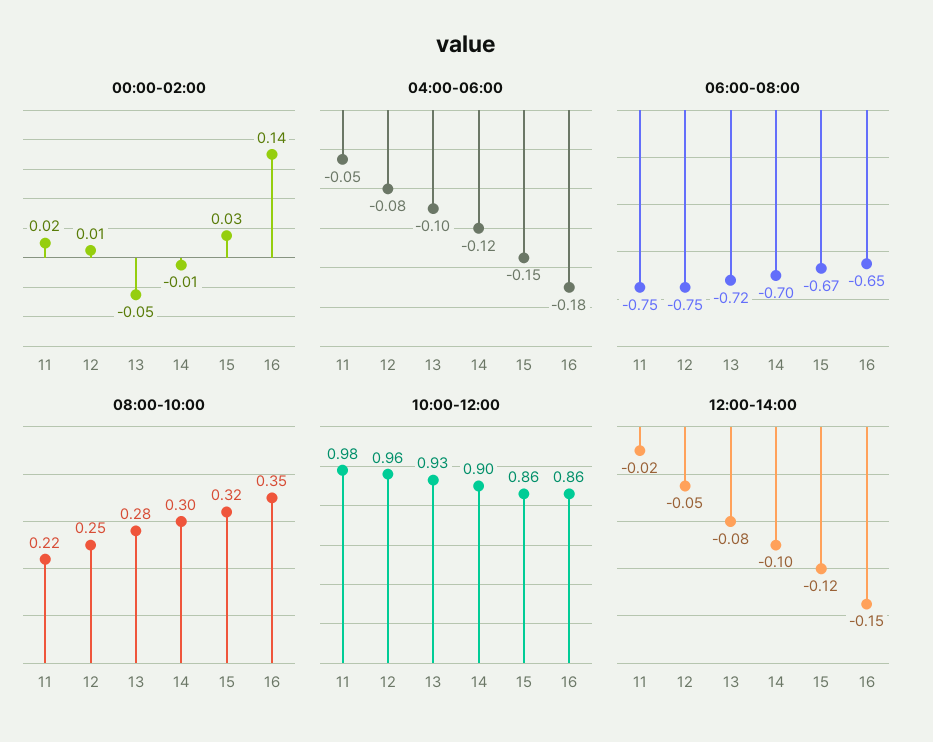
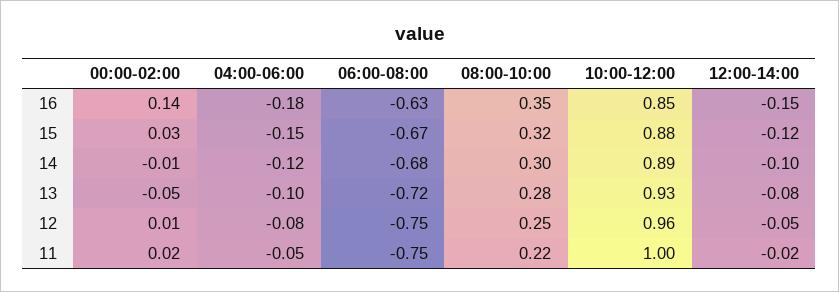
06:00-08:00, 14: -0.7 -> -0.68
06:00-08:00, 16: -0.65 -> -0.63
10:00-12:00, 11: 0.98 -> 1
10:00-12:00, 14: 0.9 -> 0.89
10:00-12:00, 15: 0.86 -> 0.88
10:00-12:00, 16: 0.86 -> 0.85

